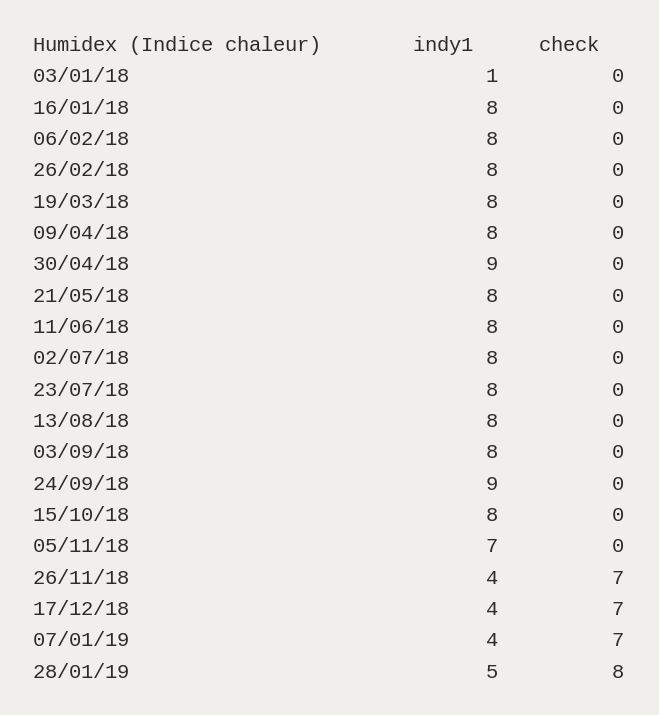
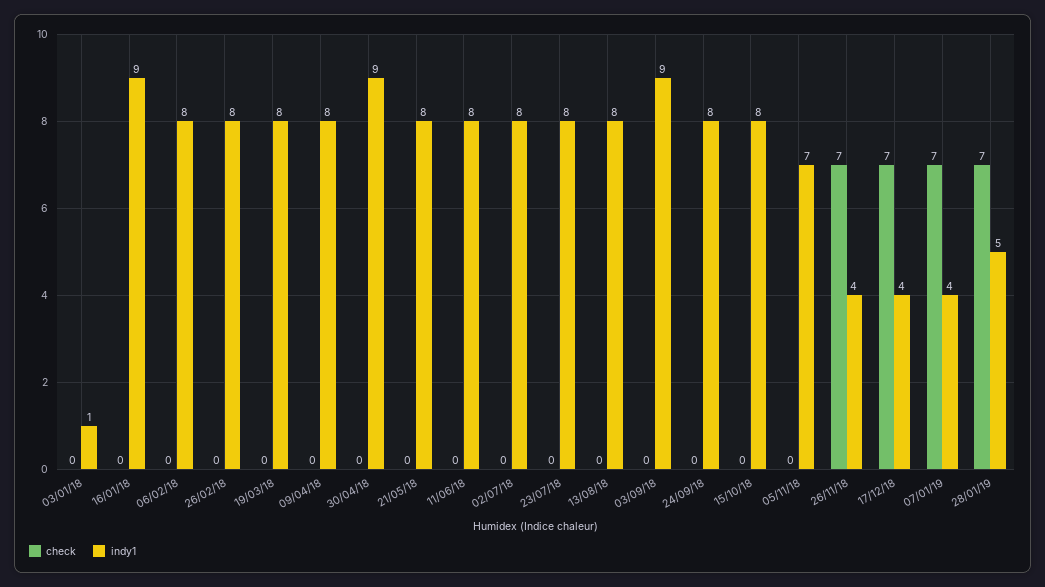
indy1, 16/01/18: 8 -> 9
indy1, 03/09/18: 8 -> 9
indy1, 24/09/18: 9 -> 8
check, 28/01/19: 8 -> 7

